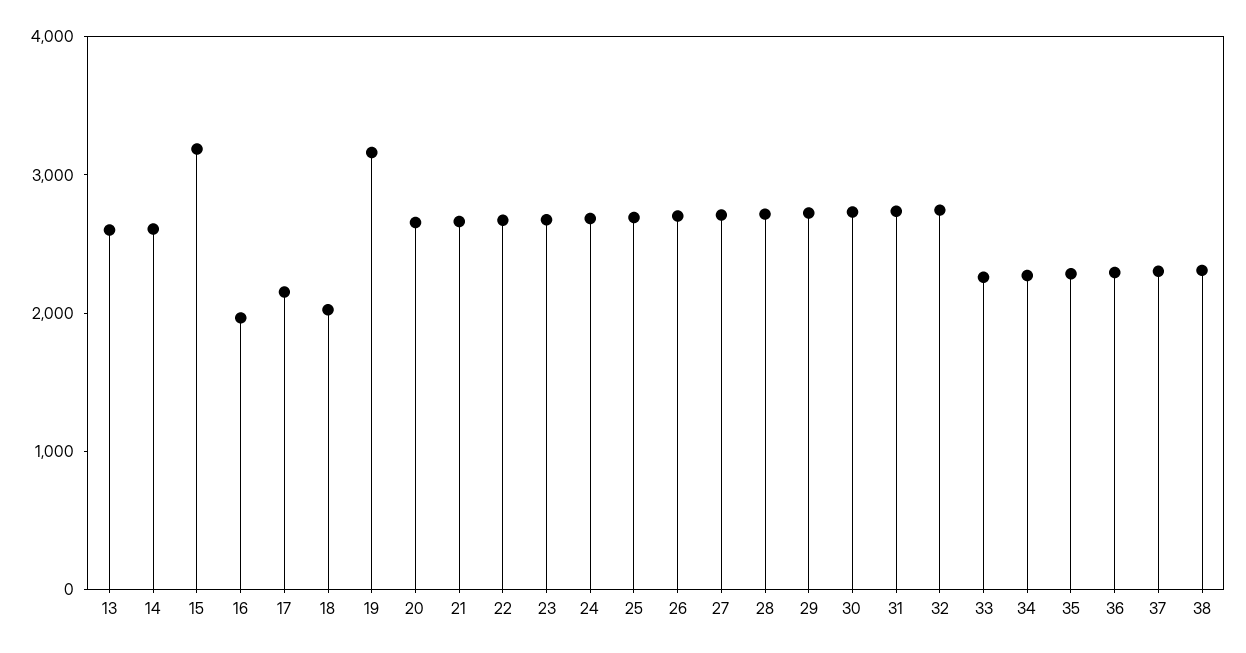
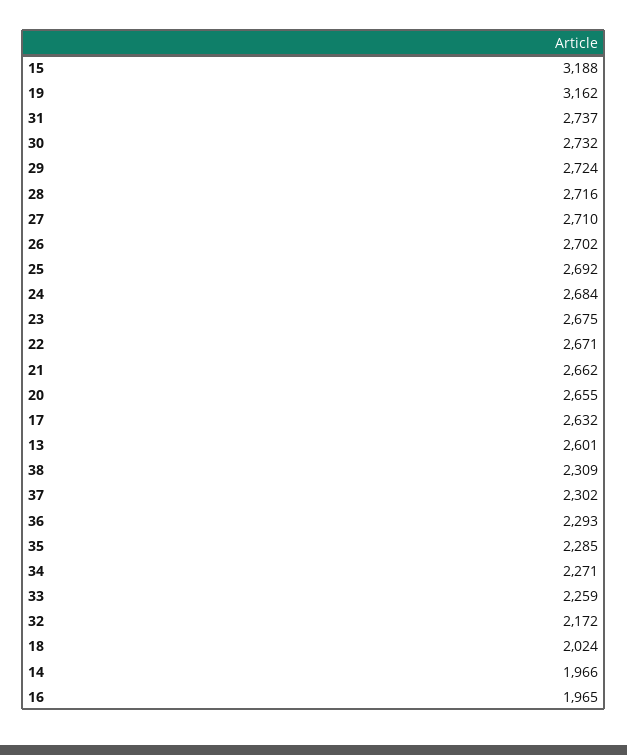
14: 2600 -> 1966
17: 2200 -> 2632
32: 2800 -> 2172

